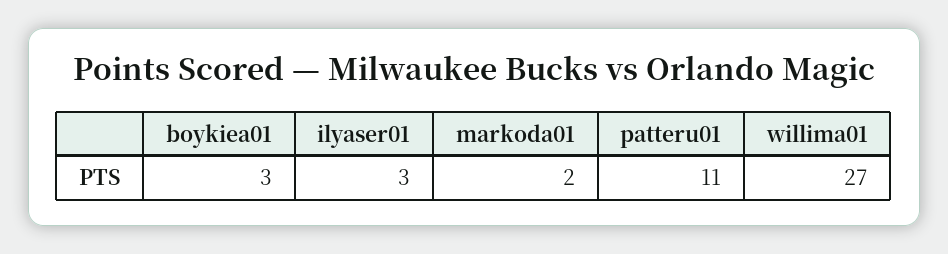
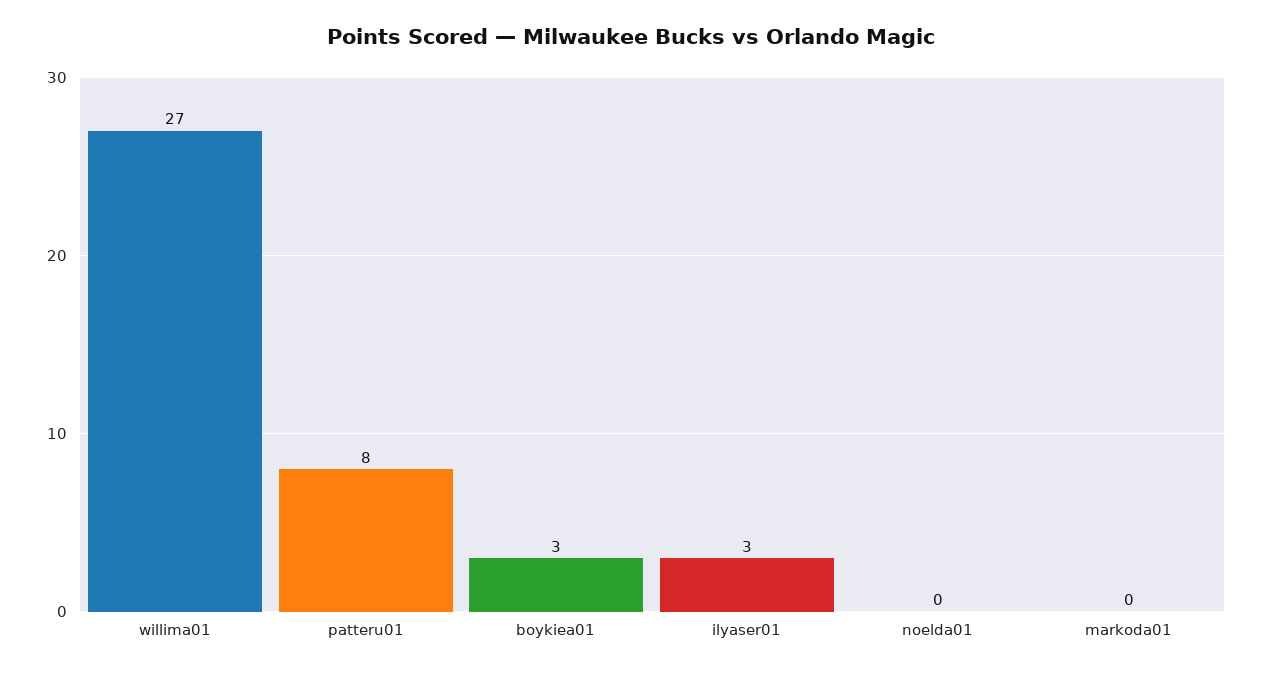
markoda01: 2 -> 0
patteru01: 11 -> 8
noelda01: none -> 0

